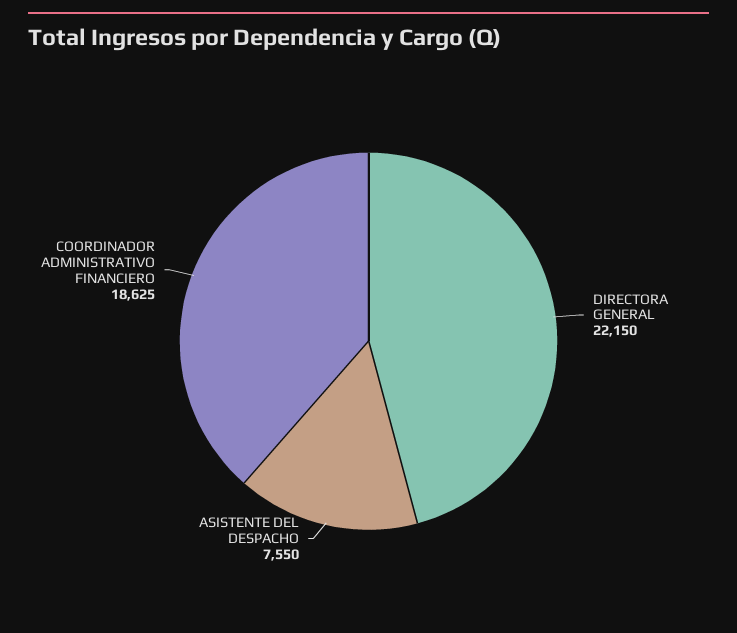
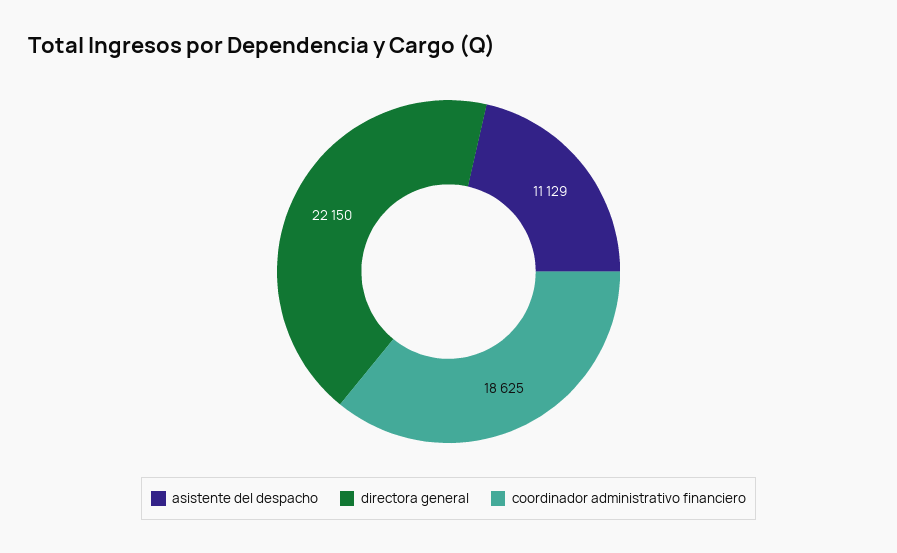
ASISTENTE DEL DESPACHO: 7550 -> 11129

